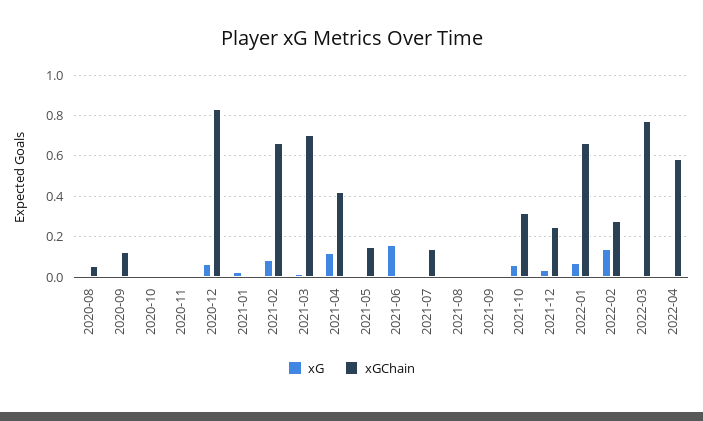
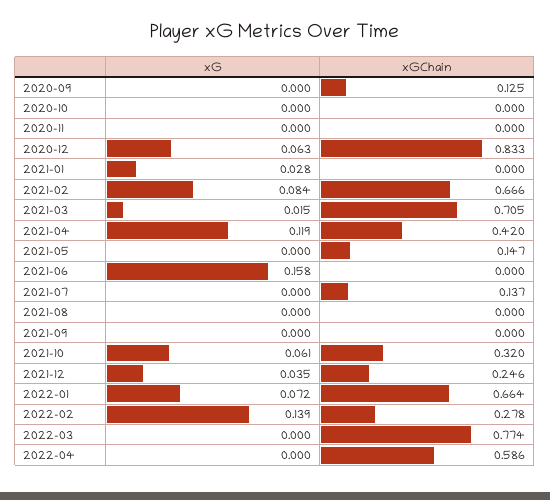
xG, 2020-08: 0 -> none
xGChain, 2020-08: 0.05 -> none

